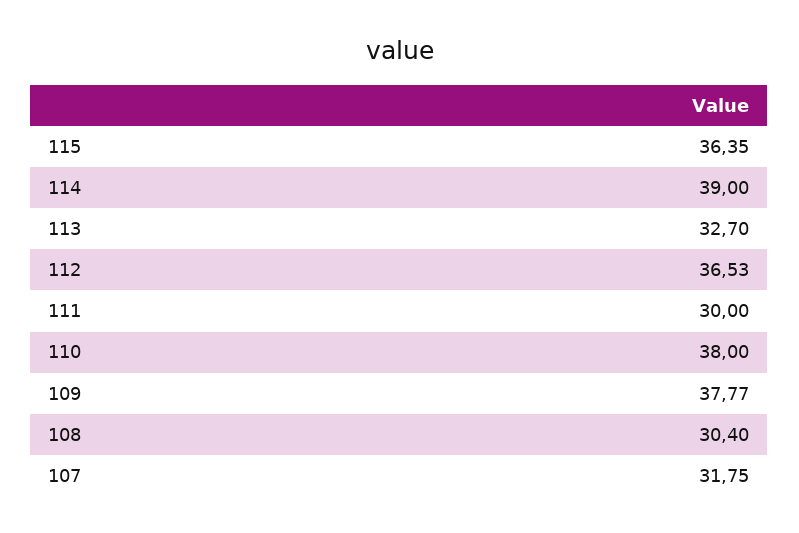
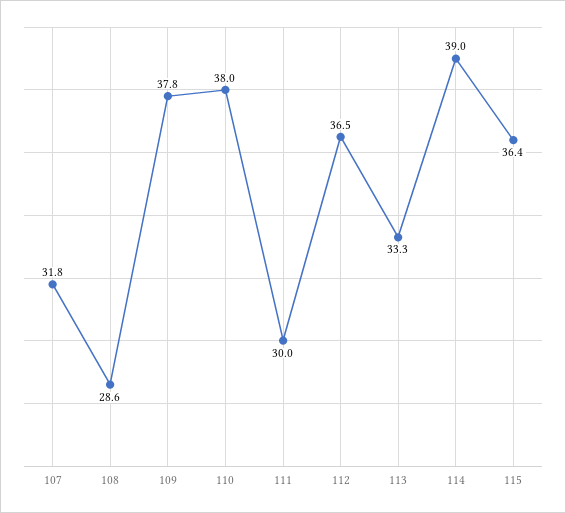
113: 32.7 -> 33.3
108: 30.4 -> 28.6

